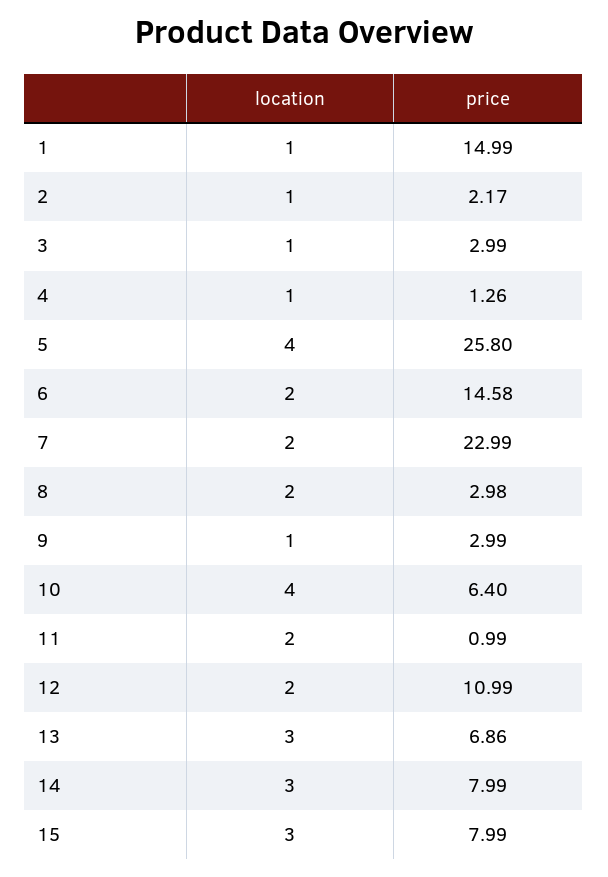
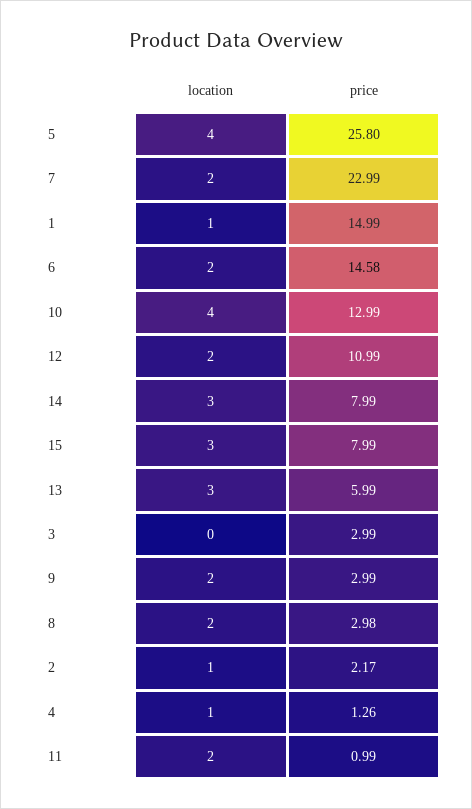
location, 3: 1 -> 0
location, 9: 1 -> 2
price, 10: 6.4 -> 12.99
price, 13: 6.86 -> 5.99

